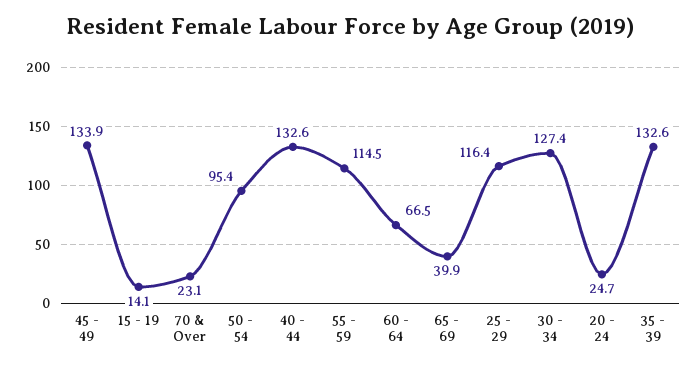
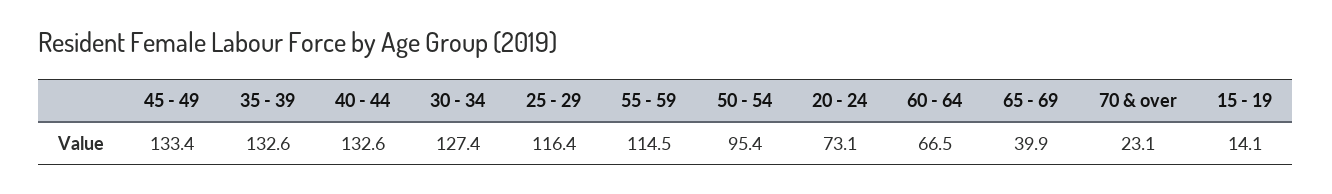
45 - 49: 133.9 -> 133.4
20 - 24: 24.7 -> 73.1

